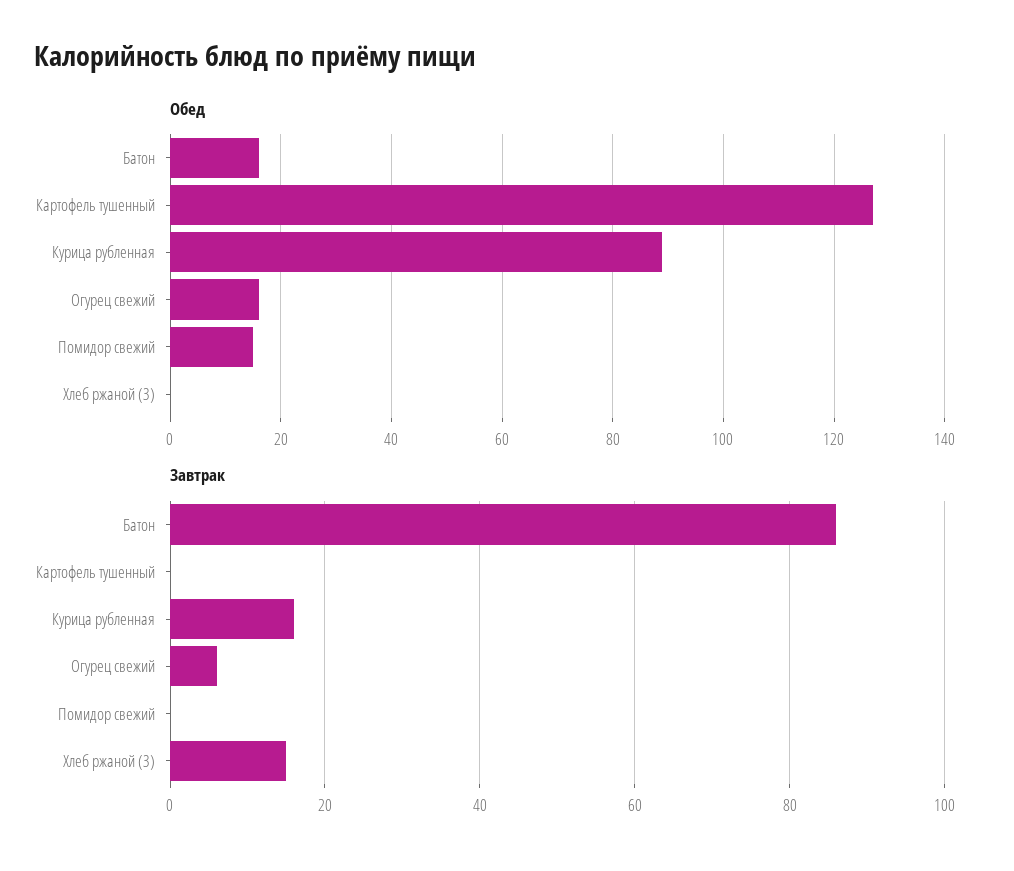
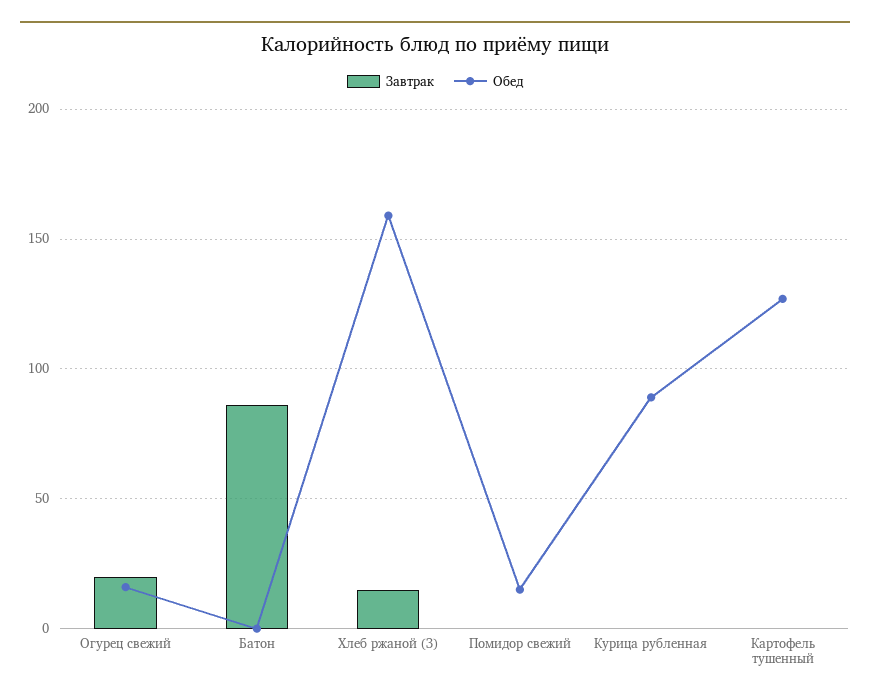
Обед, Батон: 15 -> 0
Обед, Хлеб ржаной (З): 0 -> 160
Завтрак, Курица рубленная: 15 -> 0
Завтрак, Огурец свежий: 5 -> 20

